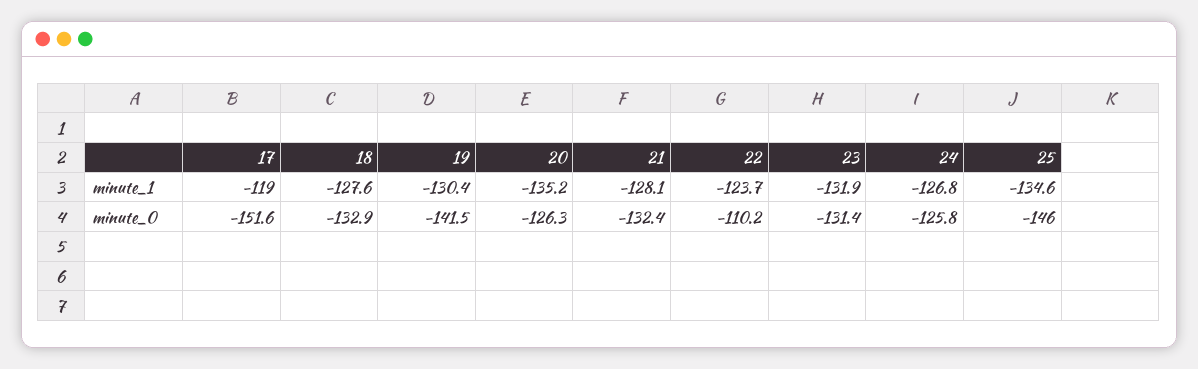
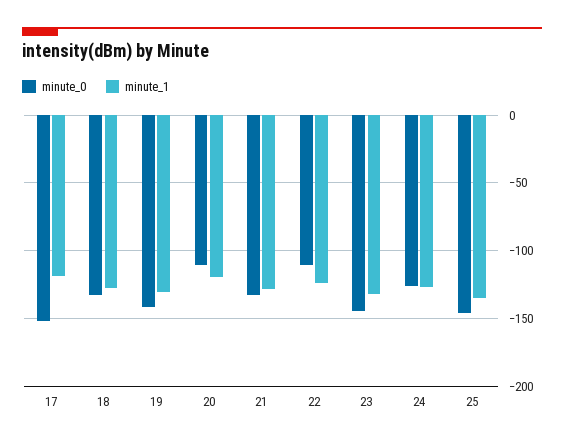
minute_1, 20: -135.2 -> -120
minute_0, 20: -126.3 -> -110
minute_0, 23: -131.4 -> -145

